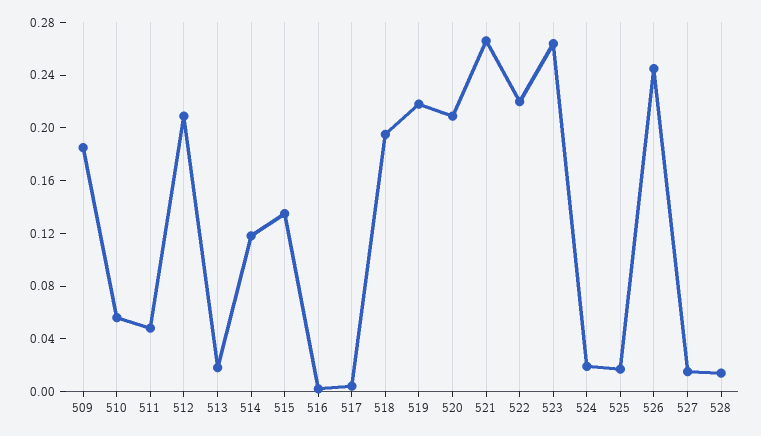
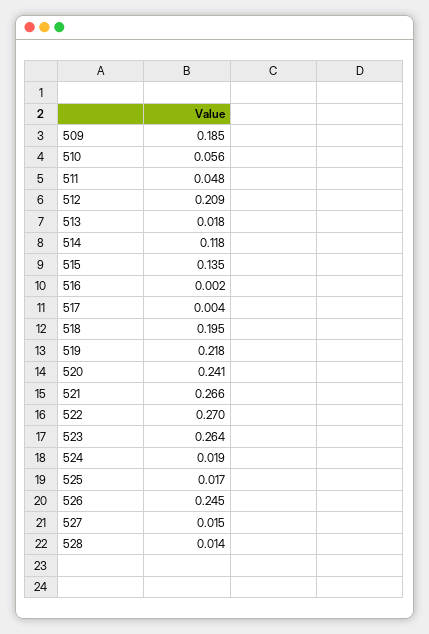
520: 0.21 -> 0.241
522: 0.22 -> 0.27

